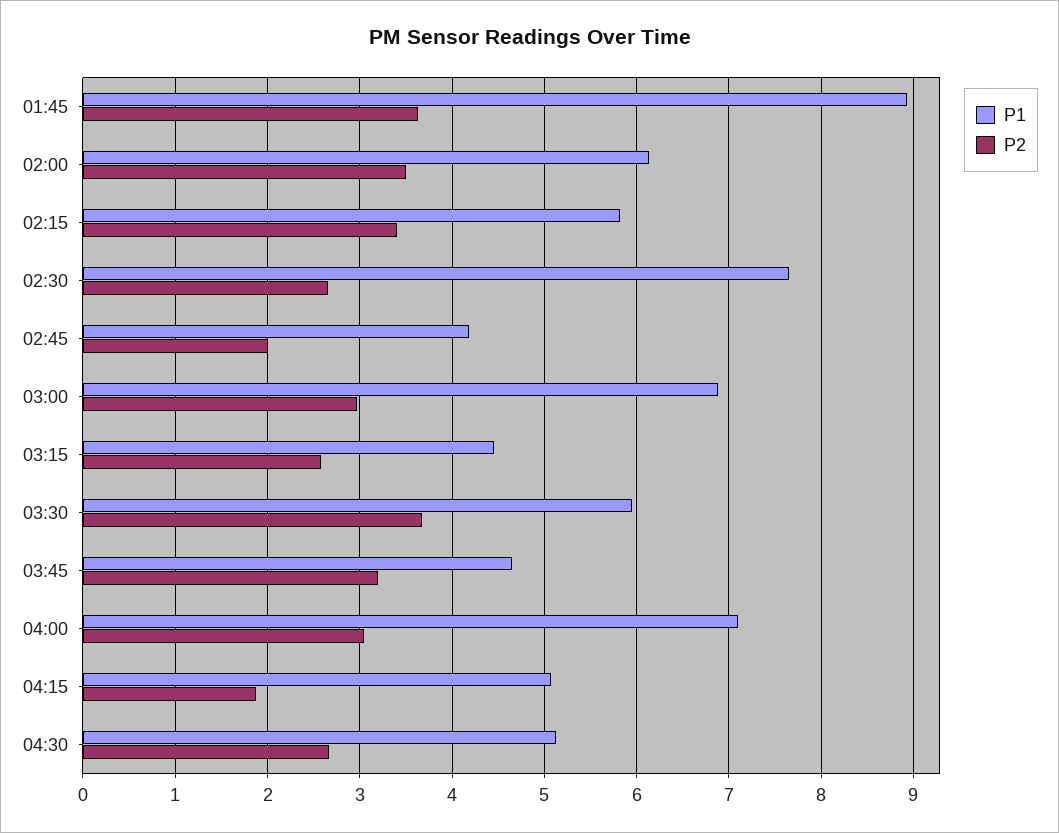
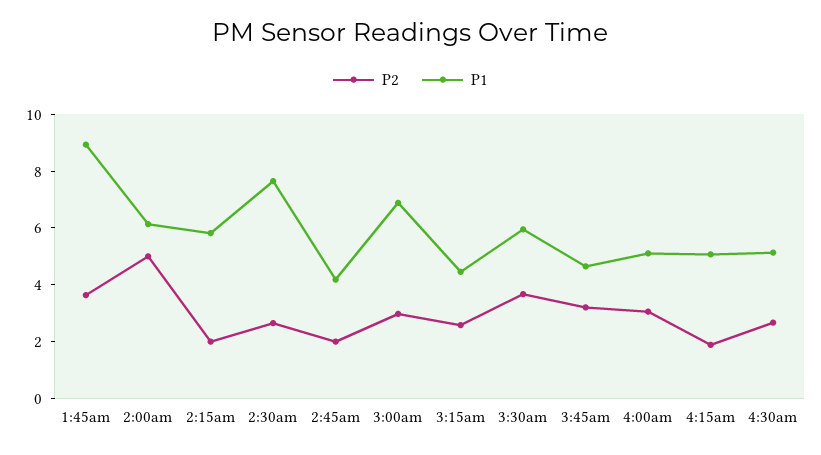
P2, 02:00: 3.5 -> 5
P2, 02:15: 3.4 -> 2
P1, 04:00: 7.1 -> 5

